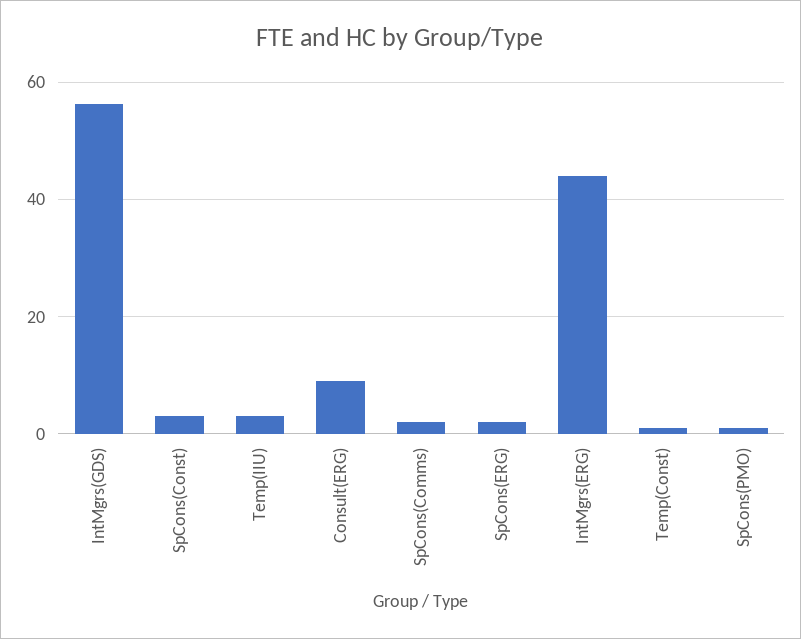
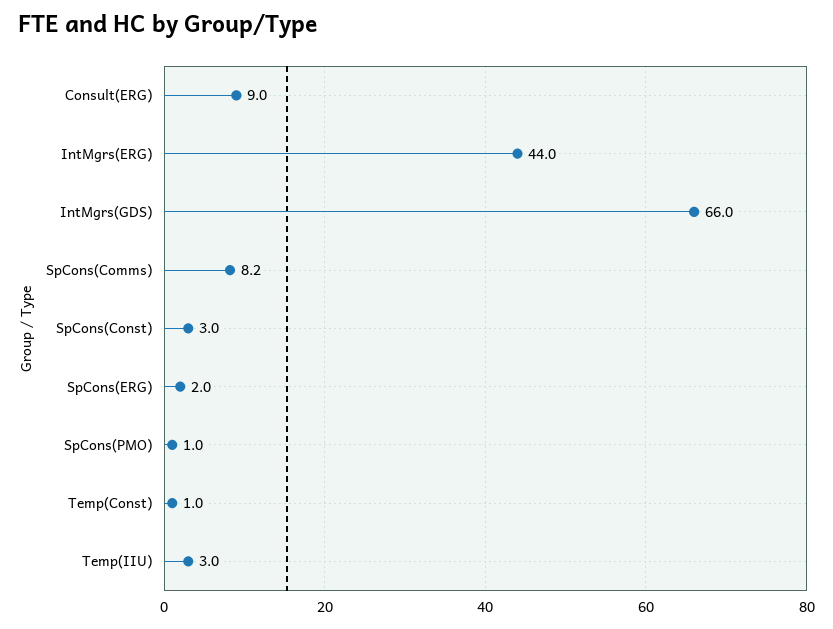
IntMgrs(GDS): 56 -> 66
SpCons(Comms): 2 -> 8.2

